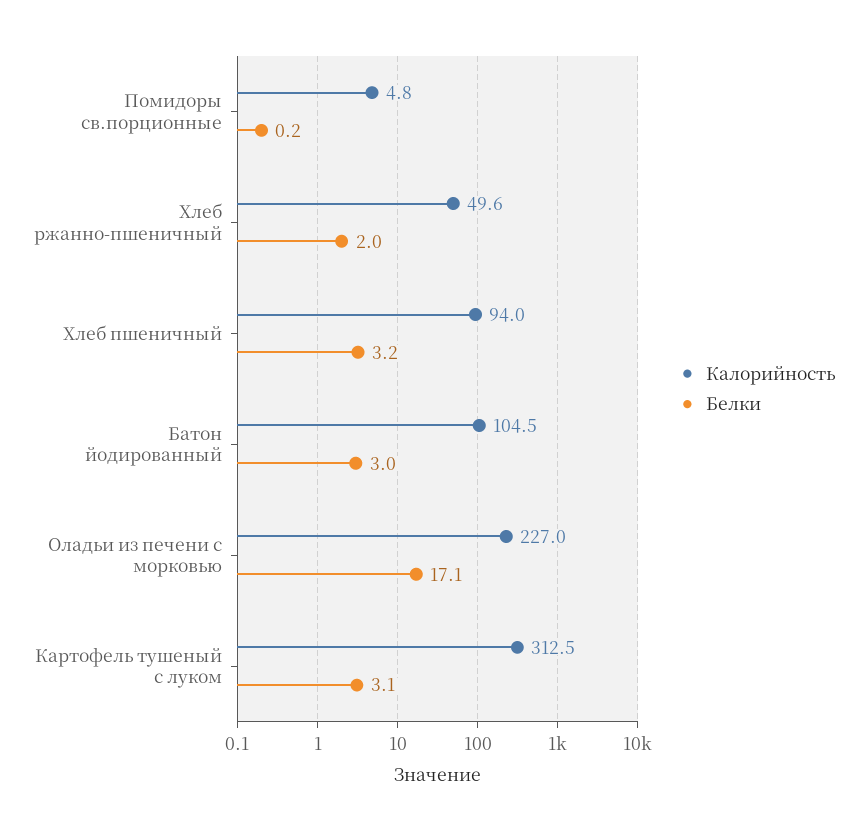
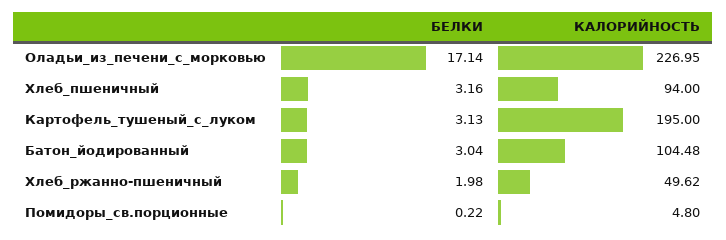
Калорийность, Картофель тушеный с луком: 312.5 -> 195

